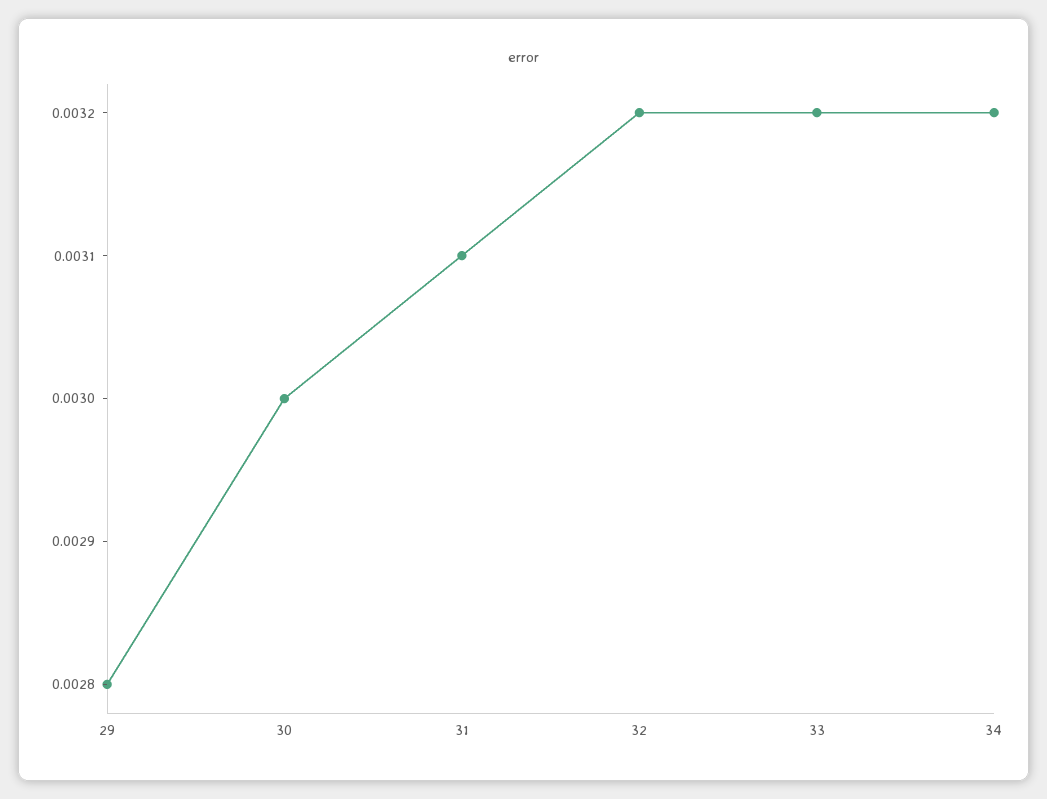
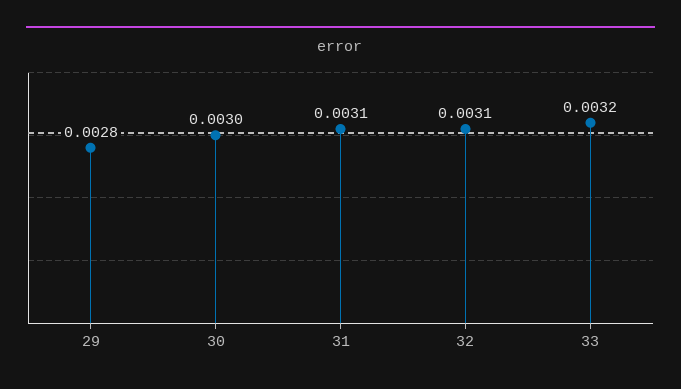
32: 0.0032 -> 0.0031
34: 0.0032 -> none

